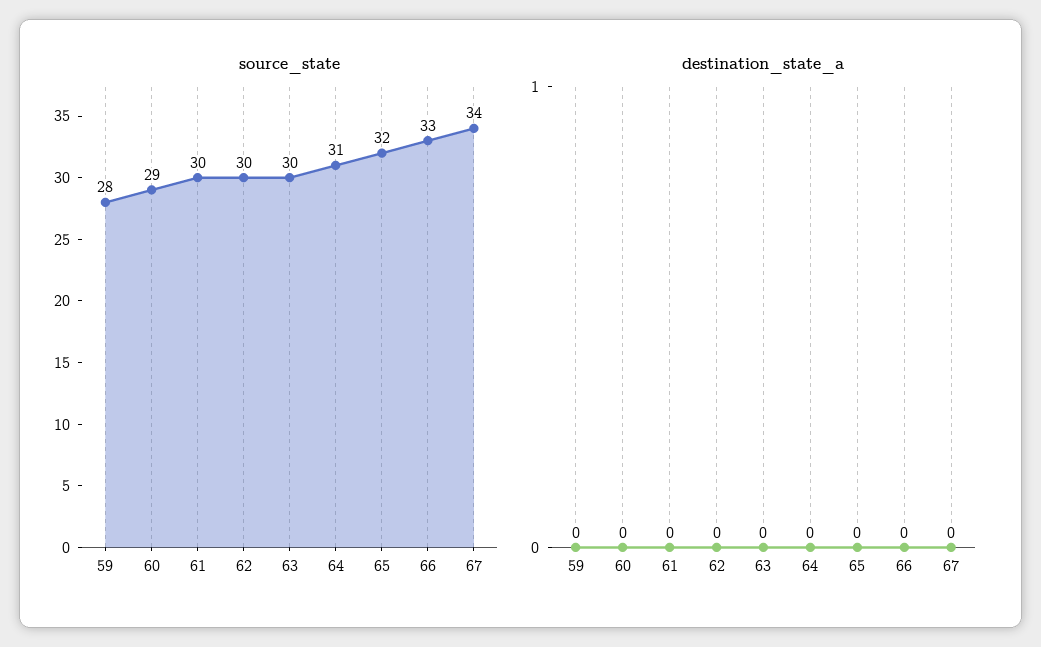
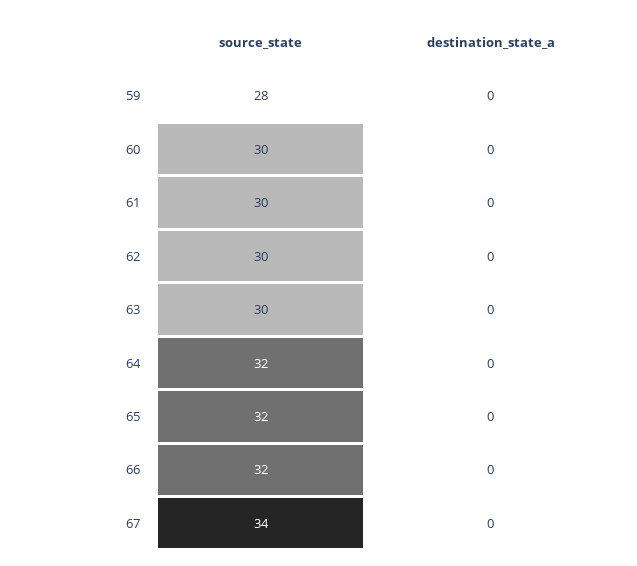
source_state, 60: 29 -> 30
source_state, 64: 31 -> 32
source_state, 66: 33 -> 32

